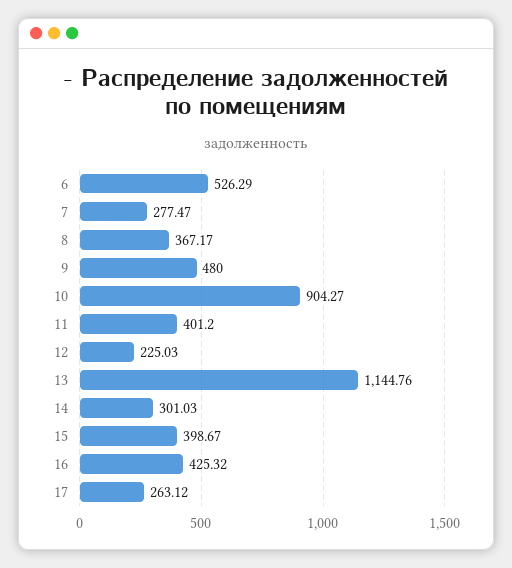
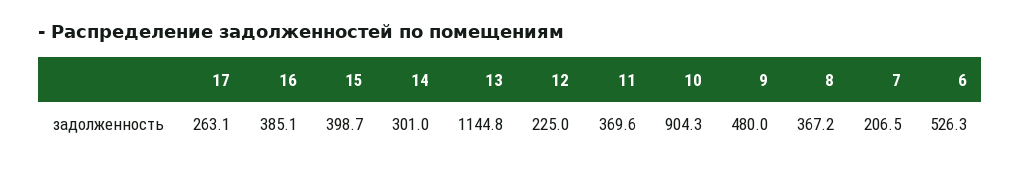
7: 277.47 -> 206.5
11: 401.2 -> 369.6
16: 425.32 -> 385.1

